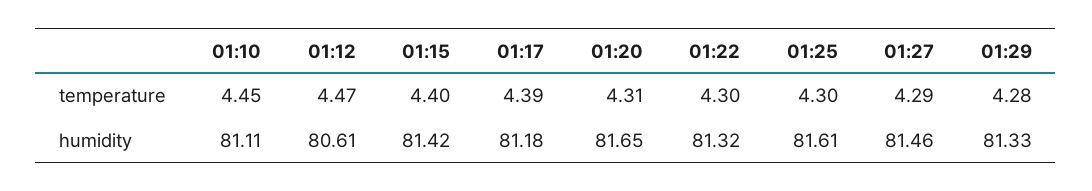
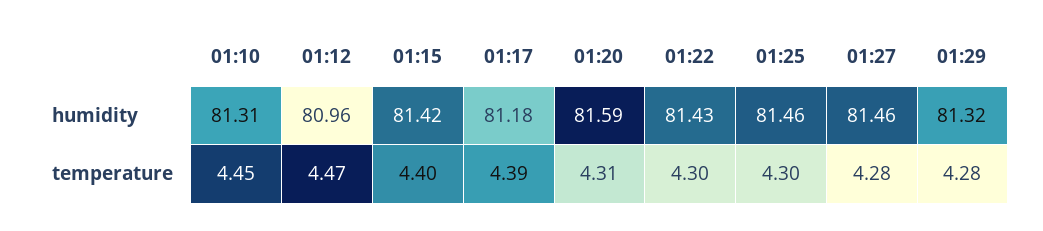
01:27, temperature: 4.29 -> 4.28
01:10, humidity: 81.11 -> 81.31
01:12, humidity: 80.61 -> 80.96
01:20, humidity: 81.65 -> 81.59
01:22, humidity: 81.32 -> 81.43
01:25, humidity: 81.61 -> 81.46
01:29, humidity: 81.33 -> 81.32

